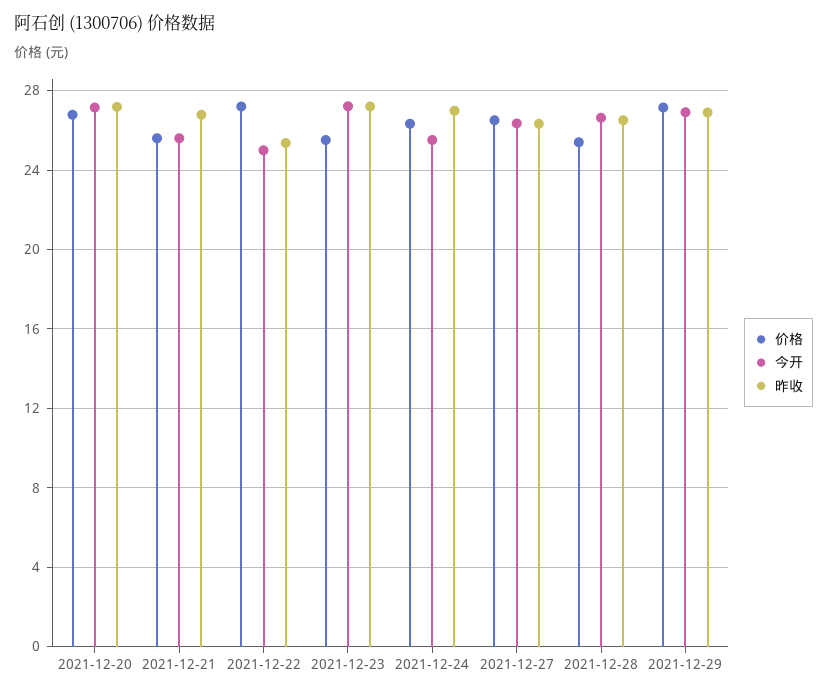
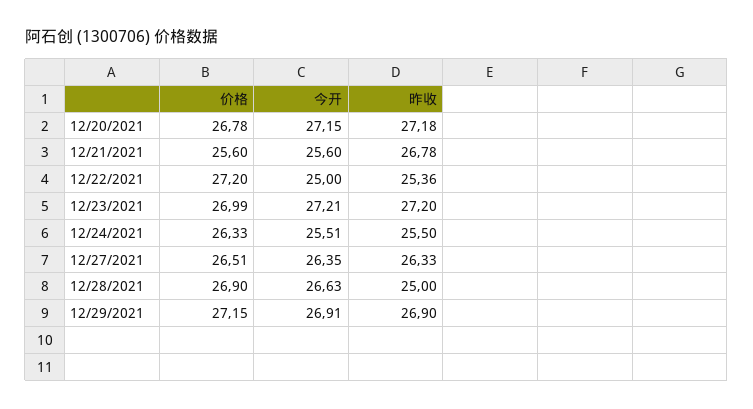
价格, 2021-12-23: 25.5 -> 26.99
昨收, 2021-12-24: 27 -> 25.5
价格, 2021-12-28: 25.5 -> 26.9
昨收, 2021-12-28: 26.5 -> 25

